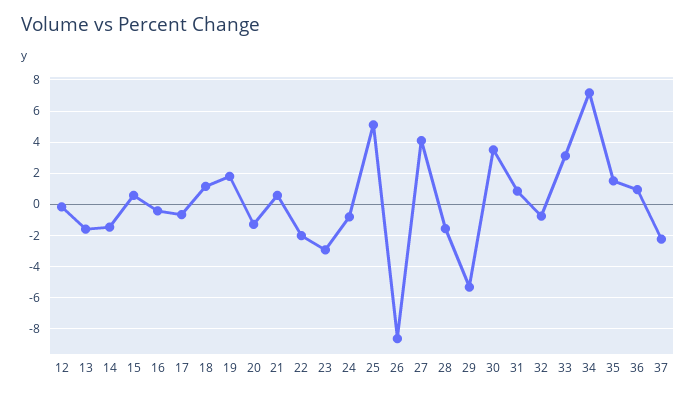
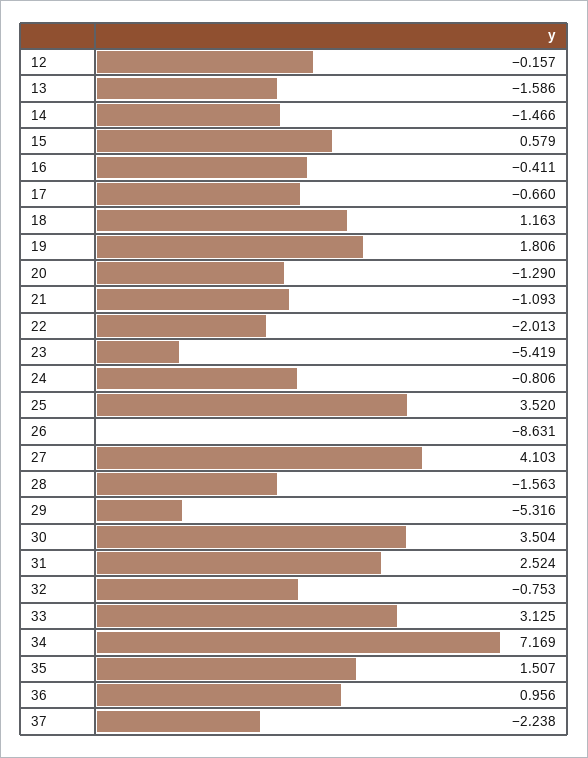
21: 0.5 -> -1.093
23: -3 -> -5.419
25: 5 -> 3.52
31: 1 -> 2.524

